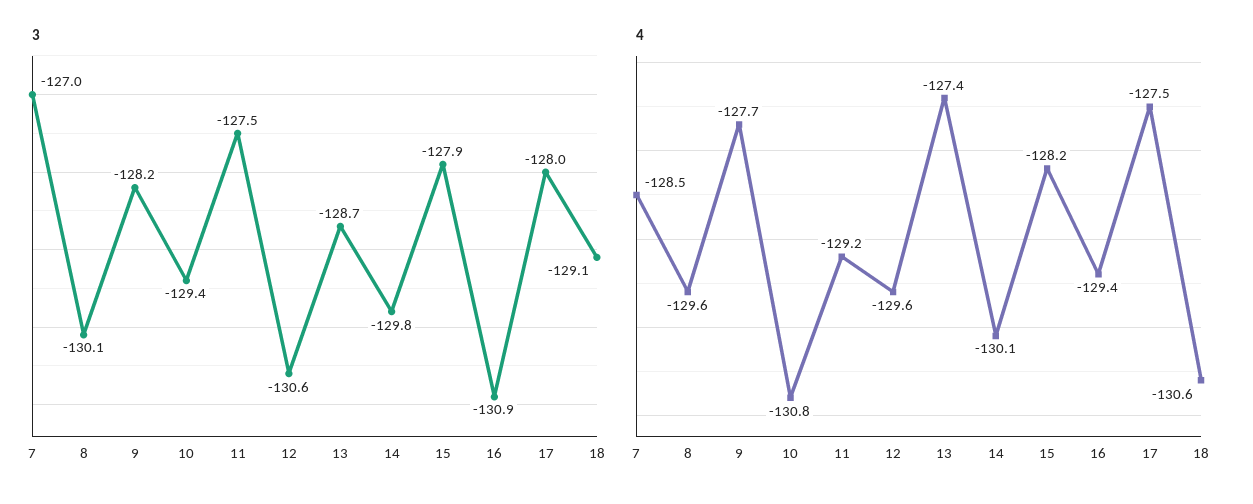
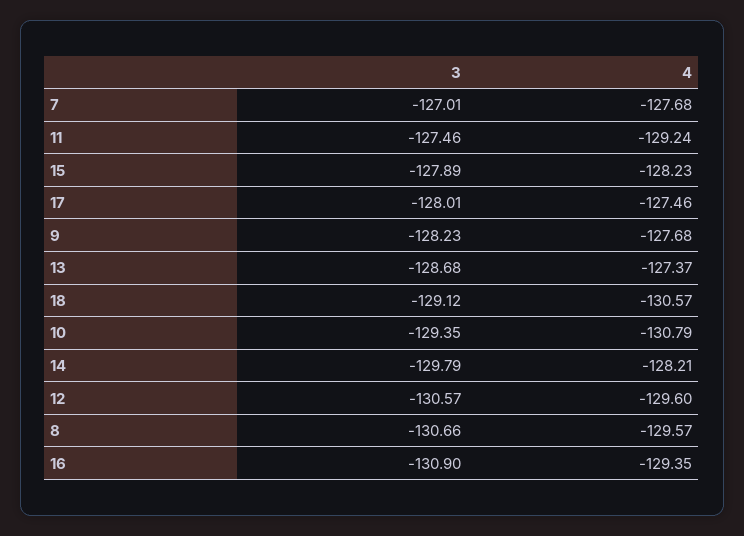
3, 8: -130.1 -> -130.66
4, 7: -128.5 -> -127.68
4, 14: -130.1 -> -128.21

